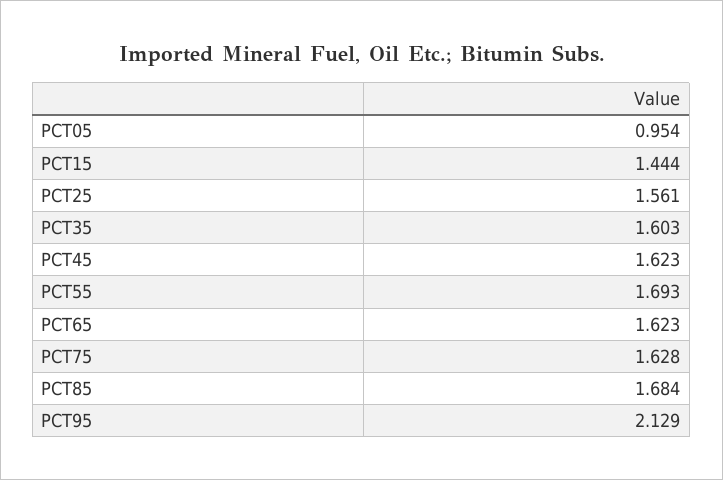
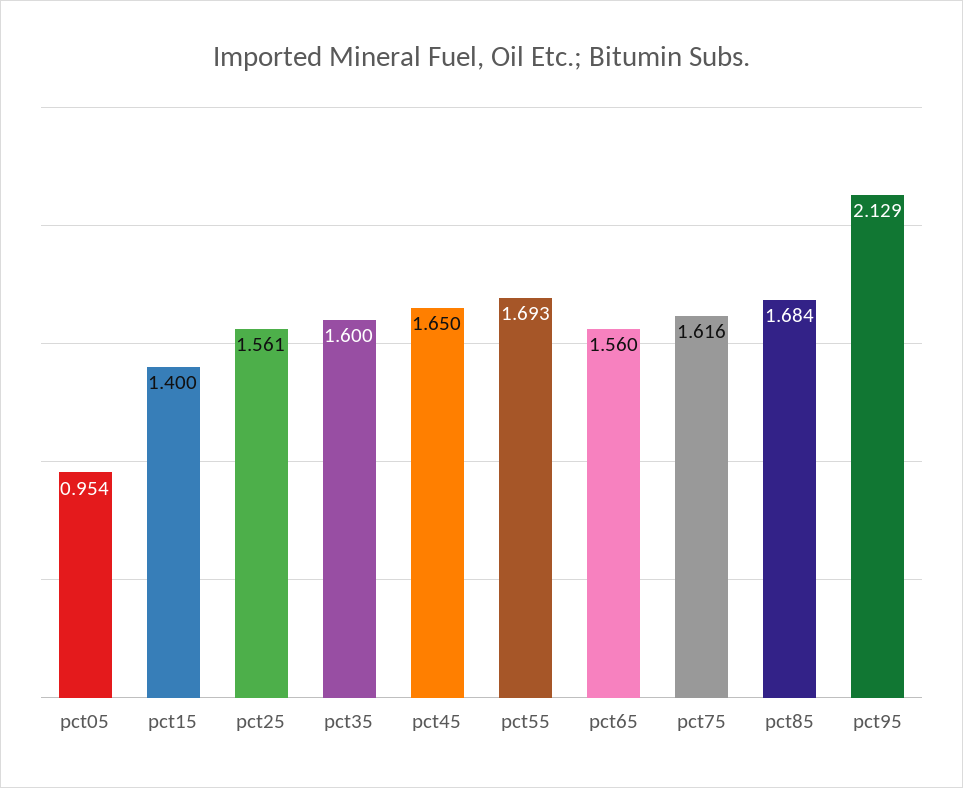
PCT15: 1.444 -> 1.4
PCT35: 1.603 -> 1.6
PCT45: 1.623 -> 1.65
PCT65: 1.623 -> 1.56
PCT75: 1.628 -> 1.616

